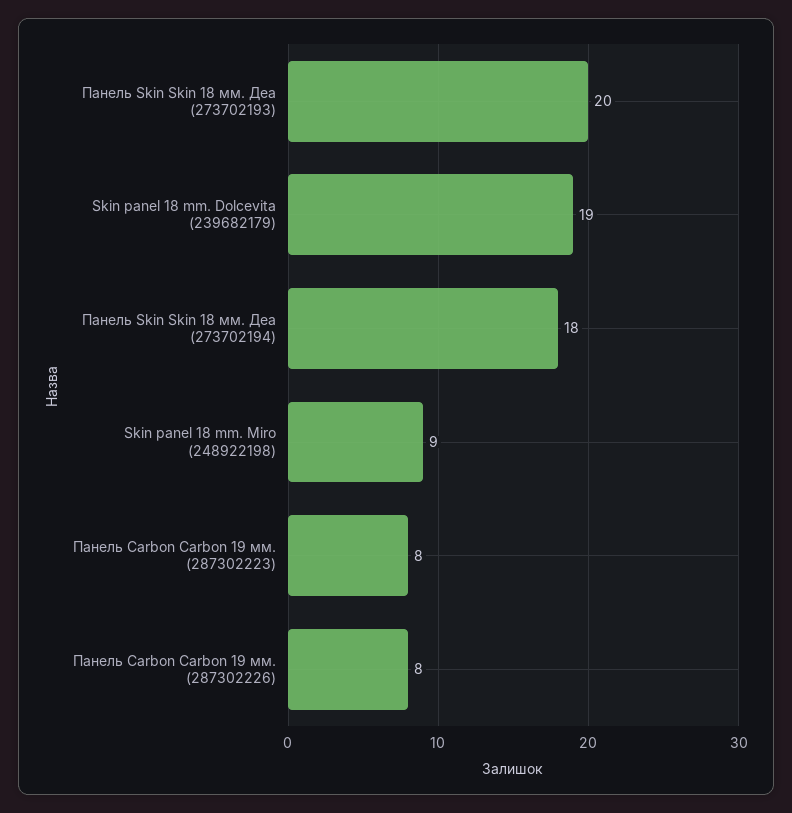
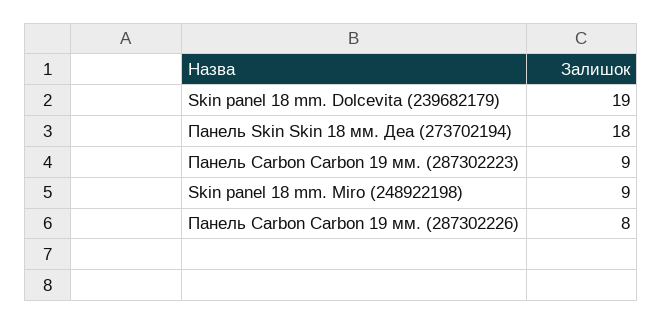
Панель Skin Skin 18 мм. Деа (273702193): 20 -> none
Панель Carbon Carbon 19 мм. (287302223): 8 -> 9

